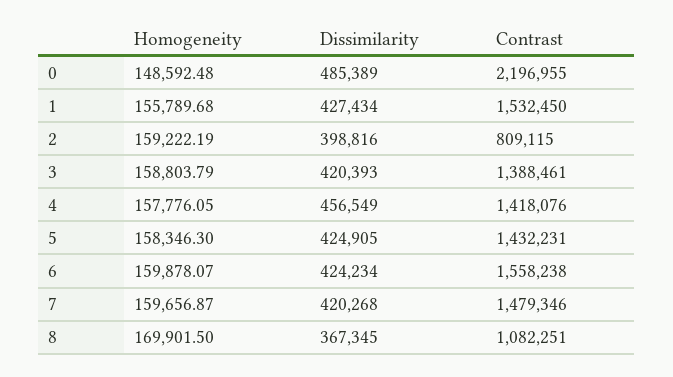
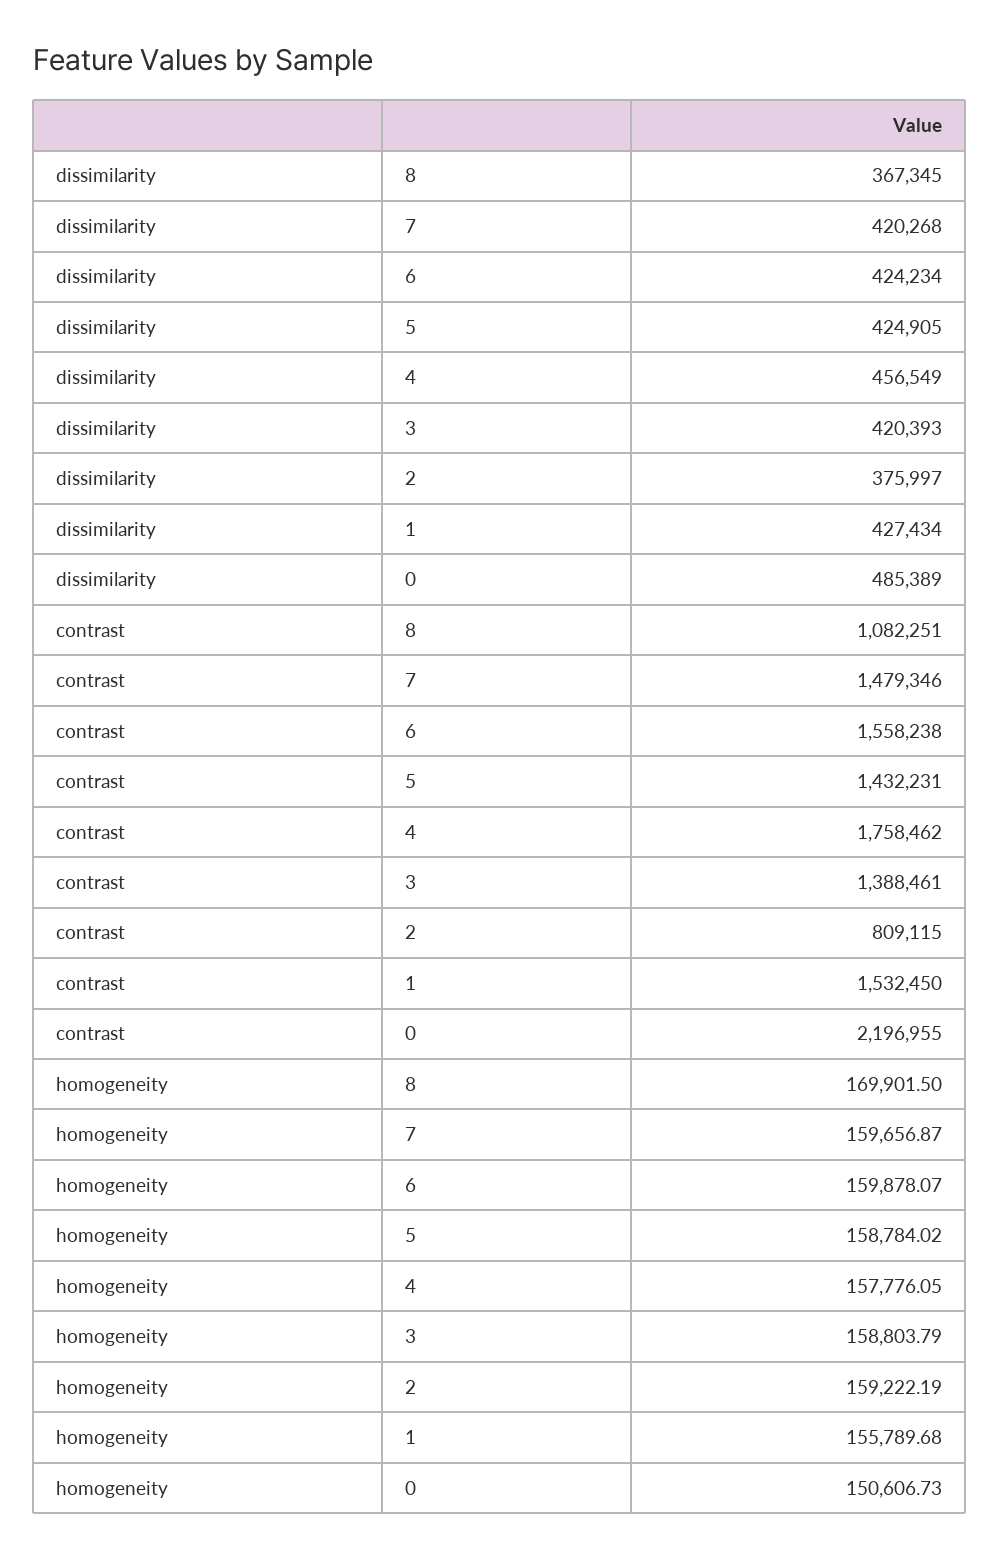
Homogeneity, 0: 148592.48 -> 150606.73
Dissimilarity, 2: 398816 -> 375997
Contrast, 4: 1418076 -> 1758462
Homogeneity, 5: 158346.3 -> 158784.02

